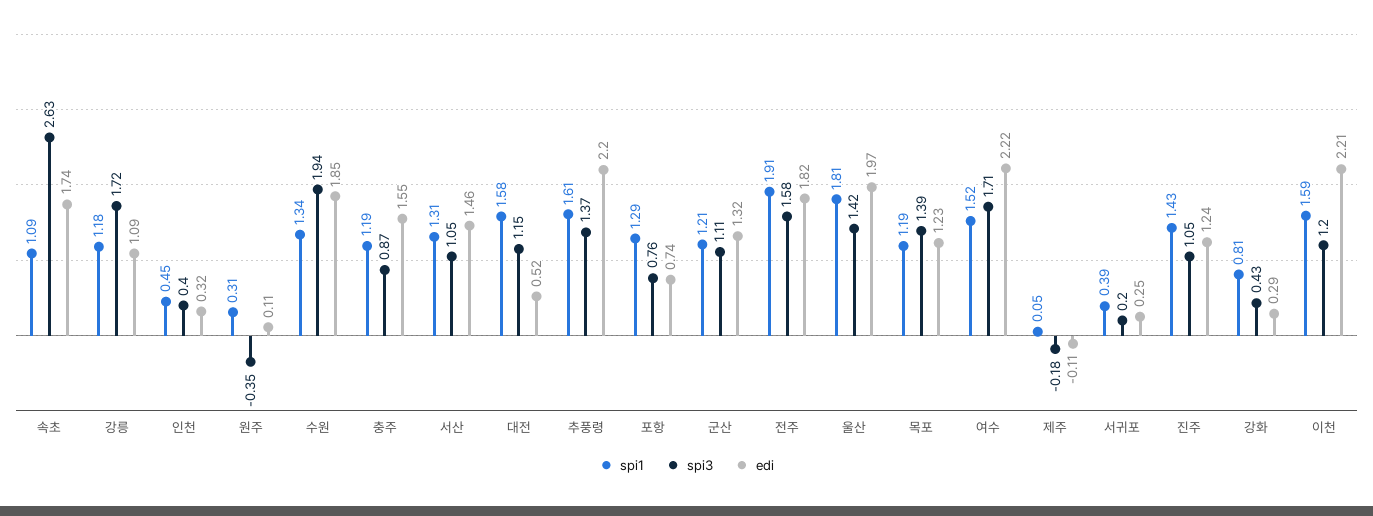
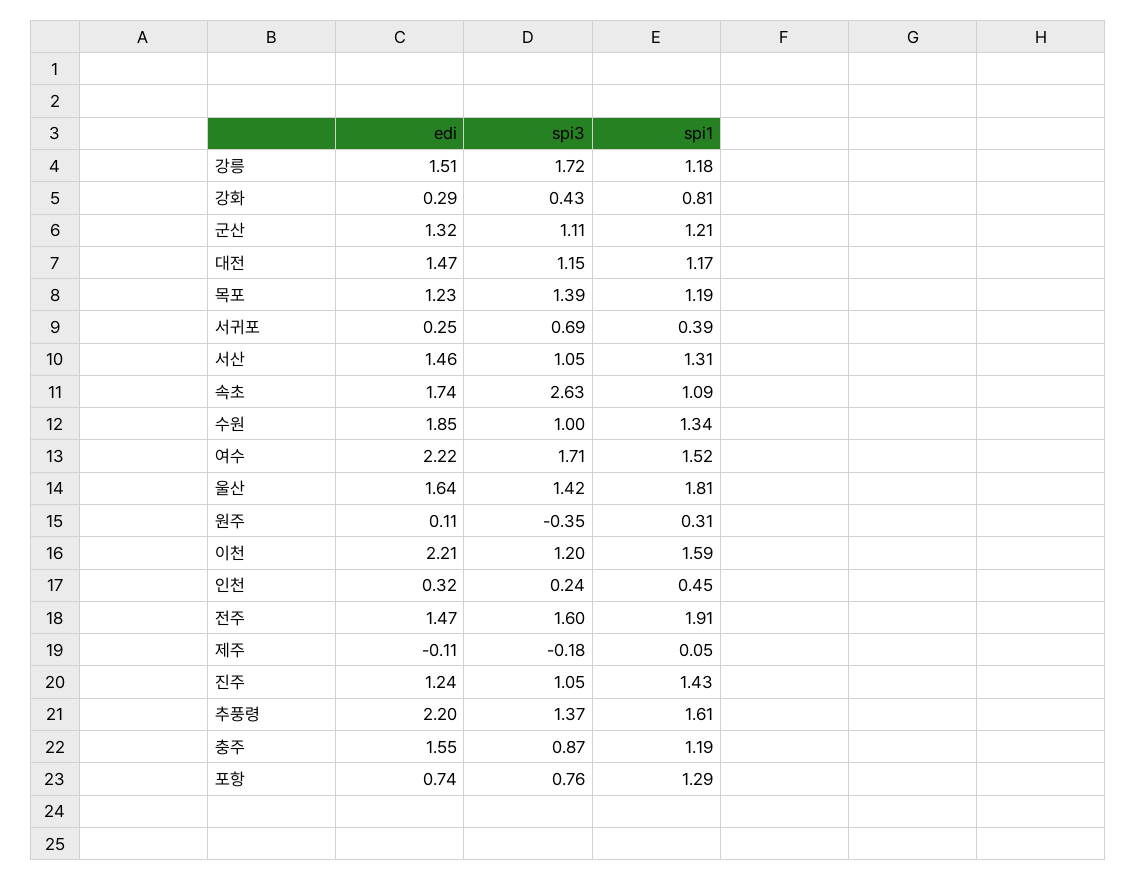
edi, 강릉: 1.09 -> 1.51
spi3, 인천: 0.4 -> 0.24
spi3, 수원: 1.94 -> 1
spi1, 대전: 1.58 -> 1.17
edi, 대전: 0.52 -> 1.47
spi3, 전주: 1.58 -> 1.6
edi, 전주: 1.82 -> 1.47
edi, 울산: 1.97 -> 1.64
spi3, 서귀포: 0.2 -> 0.69

